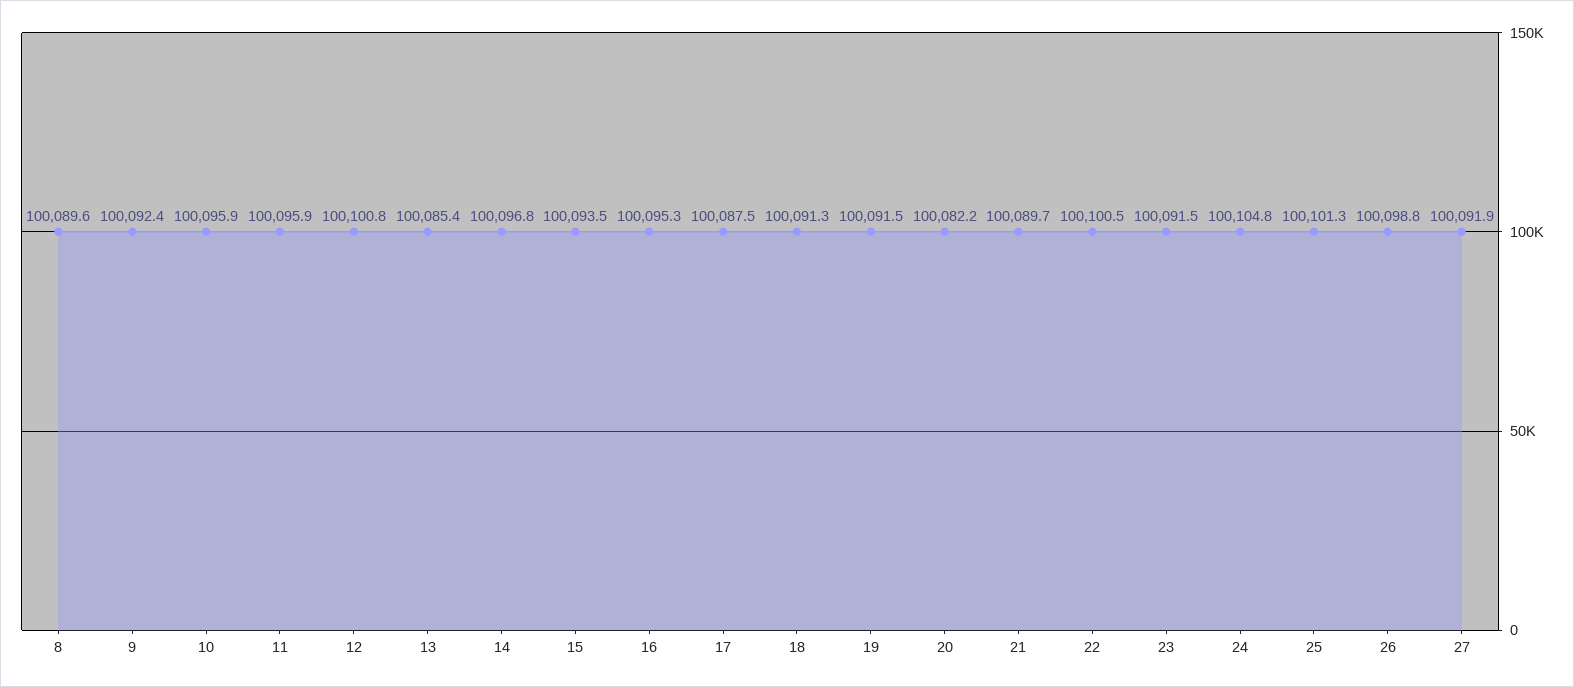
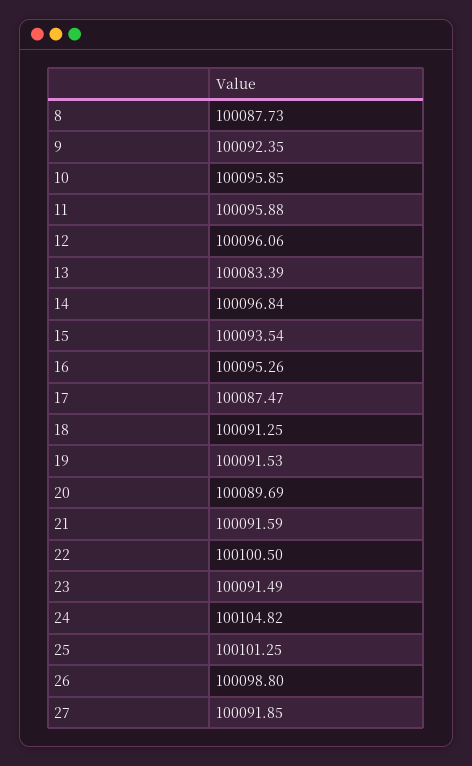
8: 100089.6 -> 100087.73
12: 100100.8 -> 100096.06
13: 100085.4 -> 100083.39
20: 100082.2 -> 100089.69
21: 100089.7 -> 100091.59

